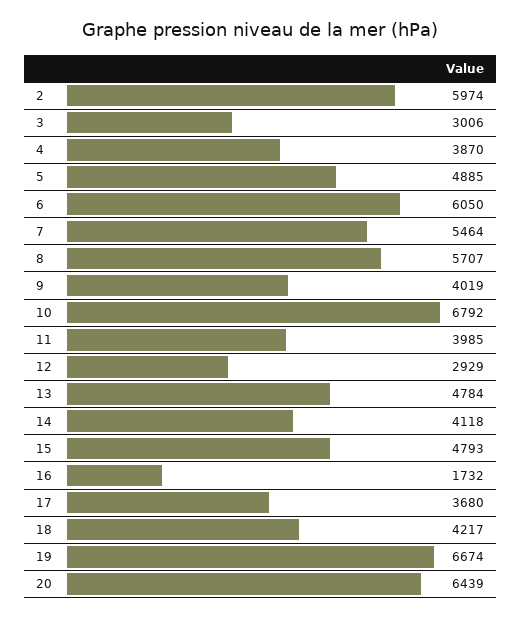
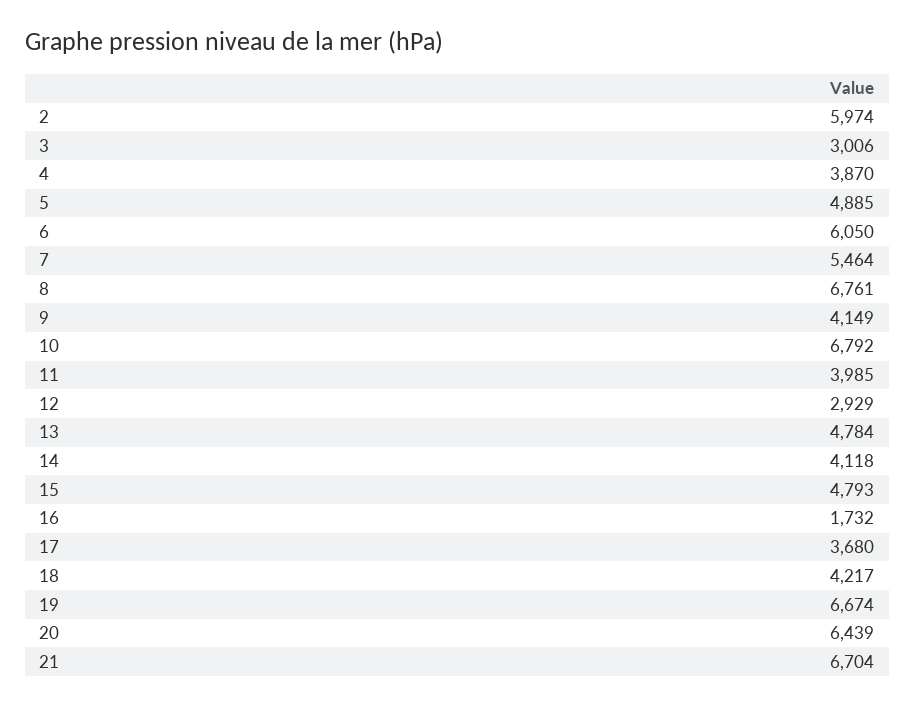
8: 5707 -> 6761
9: 4019 -> 4149
21: none -> 6704

